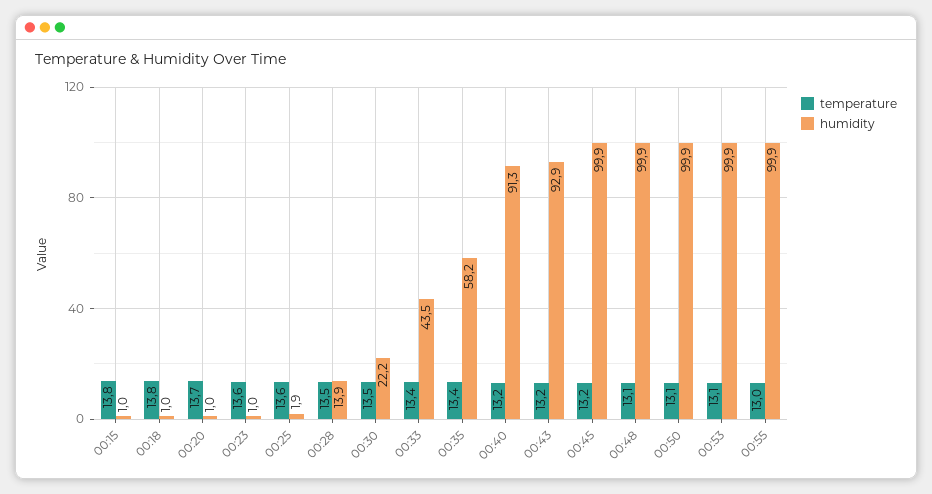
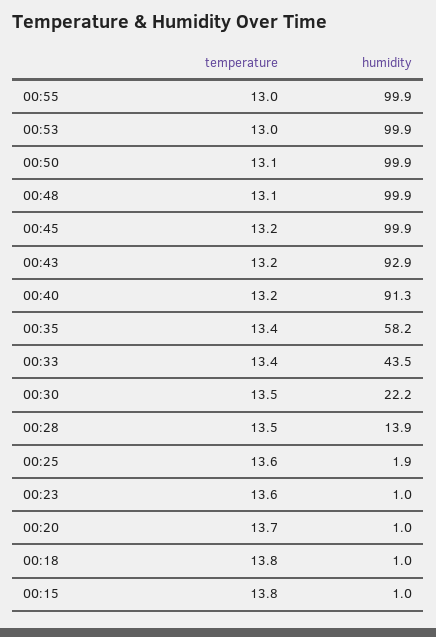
temperature, 00:53: 13.1 -> 13

